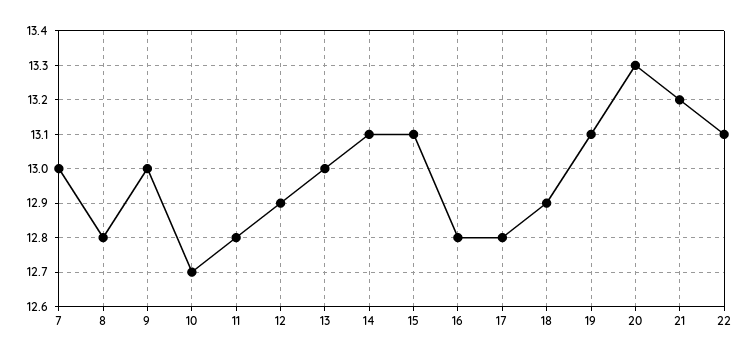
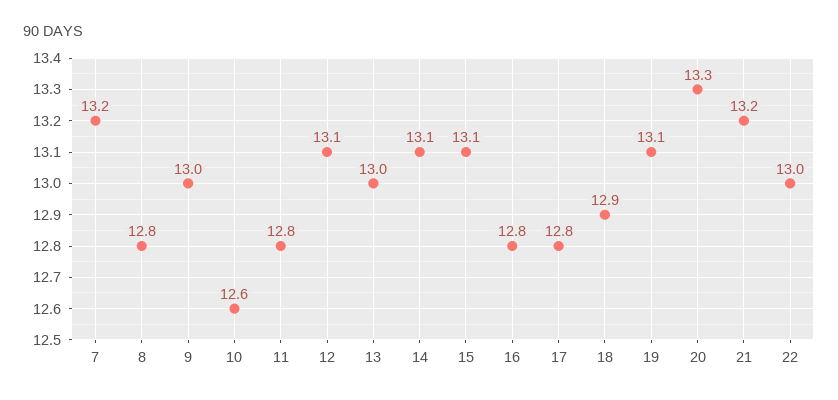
7: 13 -> 13.2
10: 12.7 -> 12.6
12: 12.9 -> 13.1
22: 13.1 -> 13

